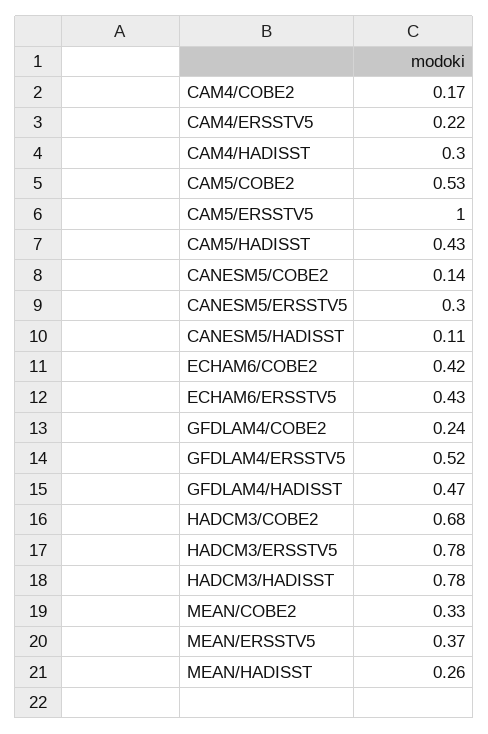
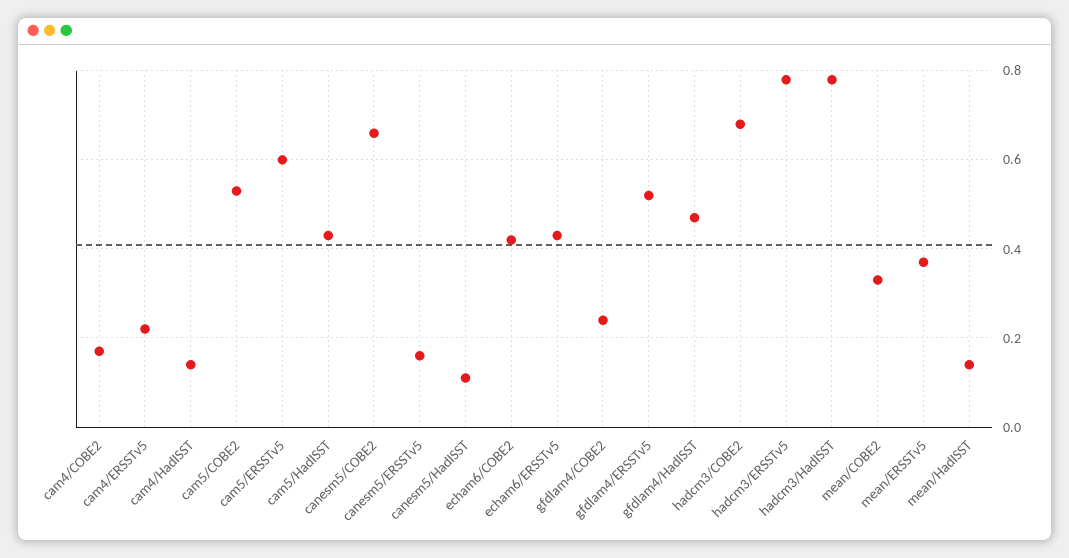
CAM4/HADISST: 0.3 -> 0.15
CAM5/ERSSTV5: 1 -> 0.6
CANESM5/COBE2: 0.14 -> 0.65
CANESM5/ERSSTV5: 0.3 -> 0.15
MEAN/HADISST: 0.26 -> 0.15

